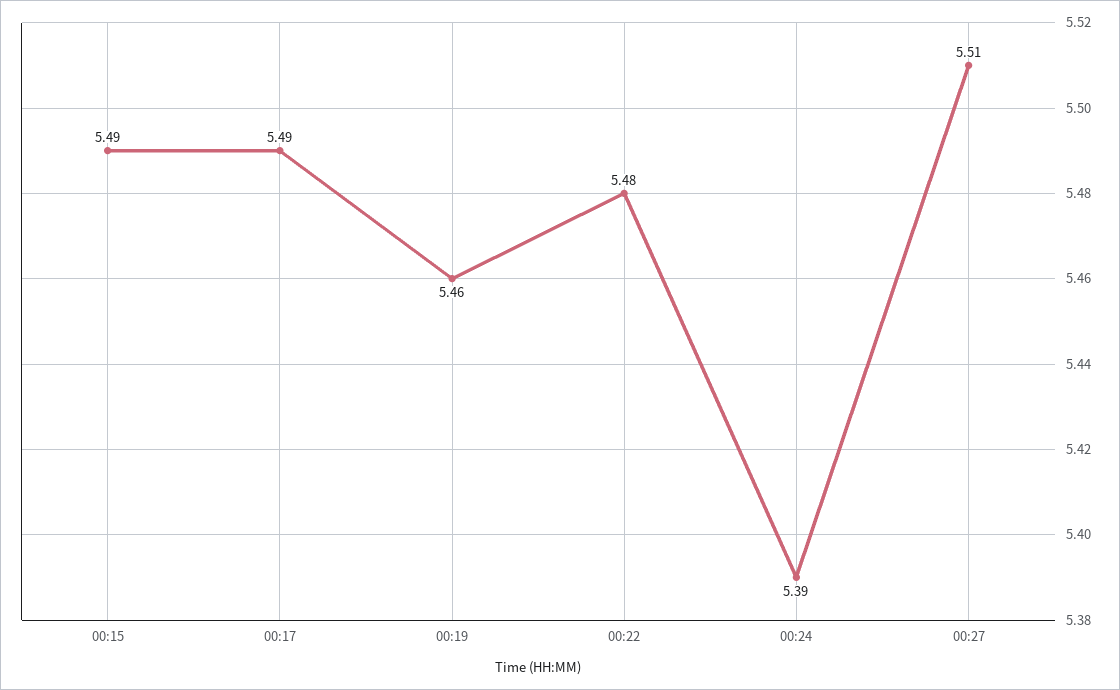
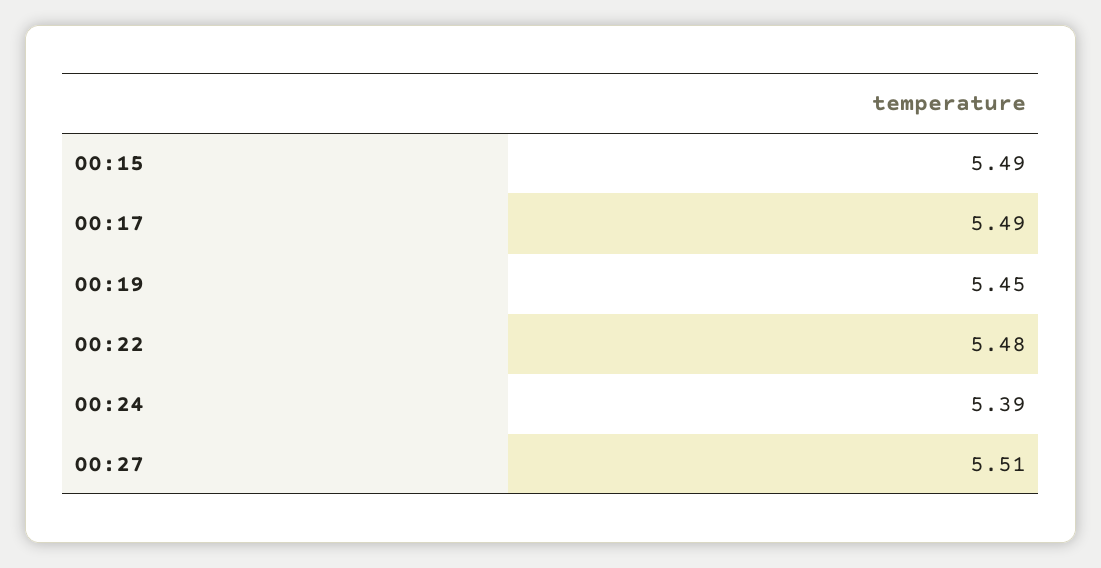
00:19: 5.46 -> 5.45

